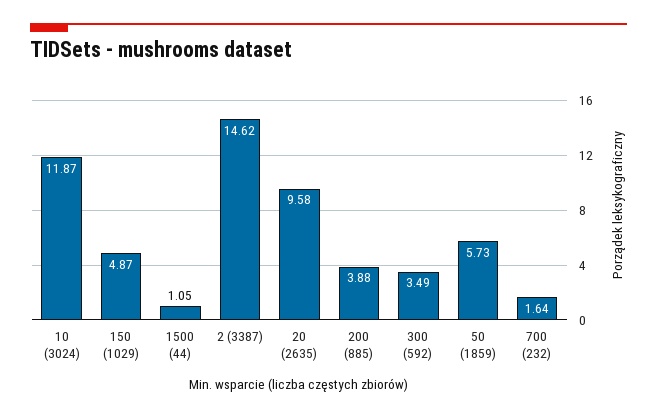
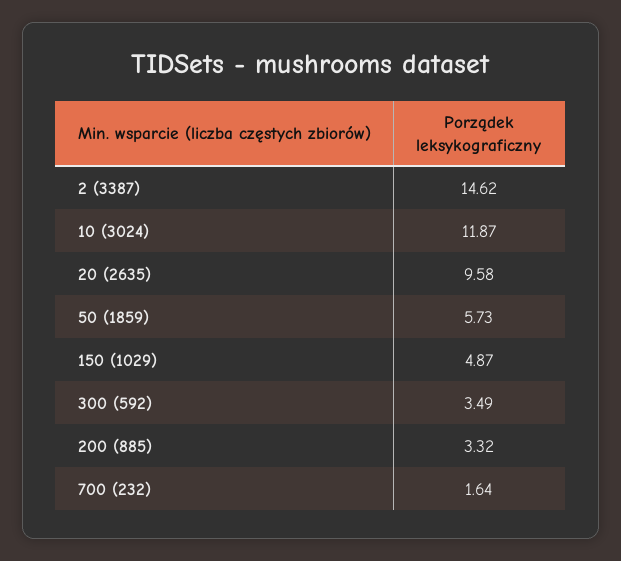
1500 (44): 1.05 -> none
200 (885): 3.88 -> 3.32

